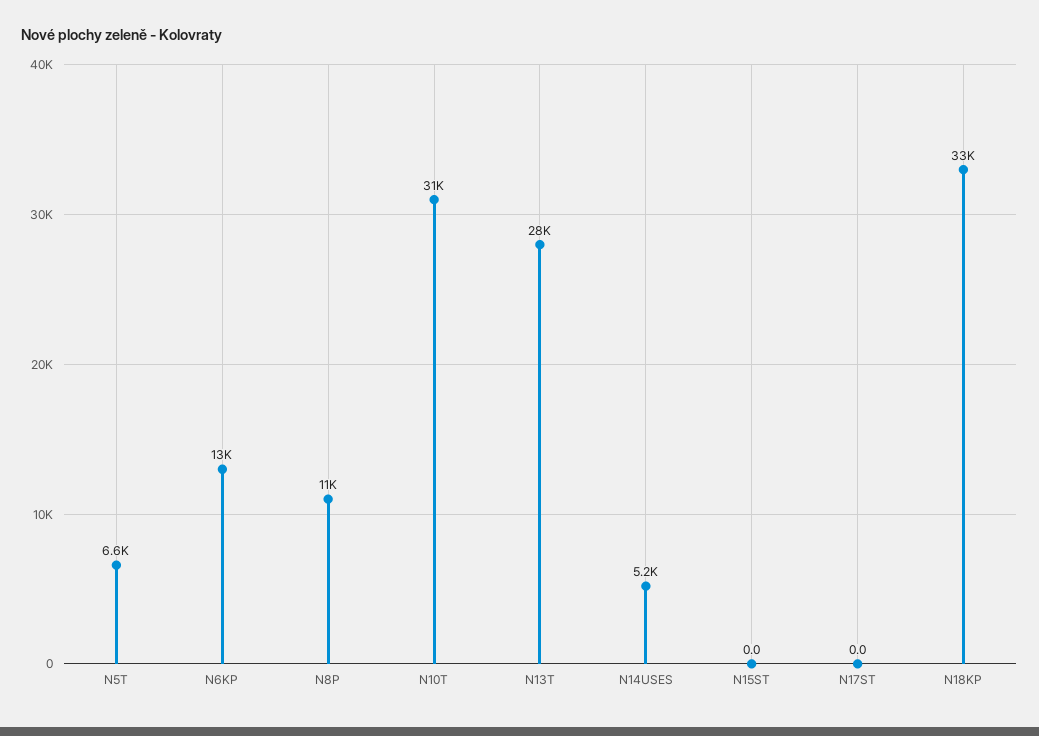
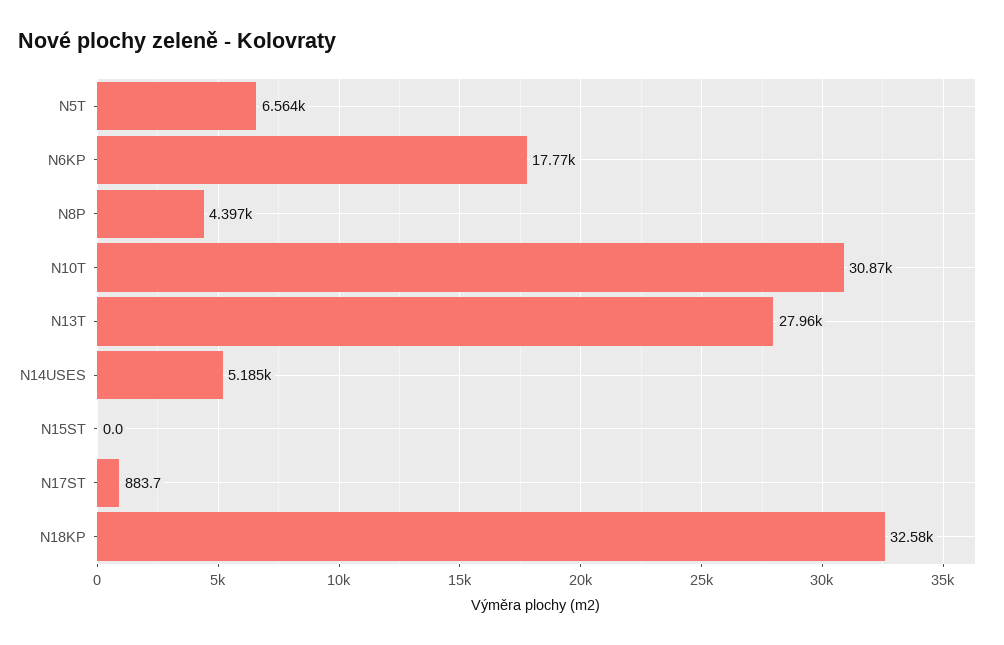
N6KP: 13000 -> 17770
N8P: 11000 -> 4397
N17ST: 0 -> 883.7

